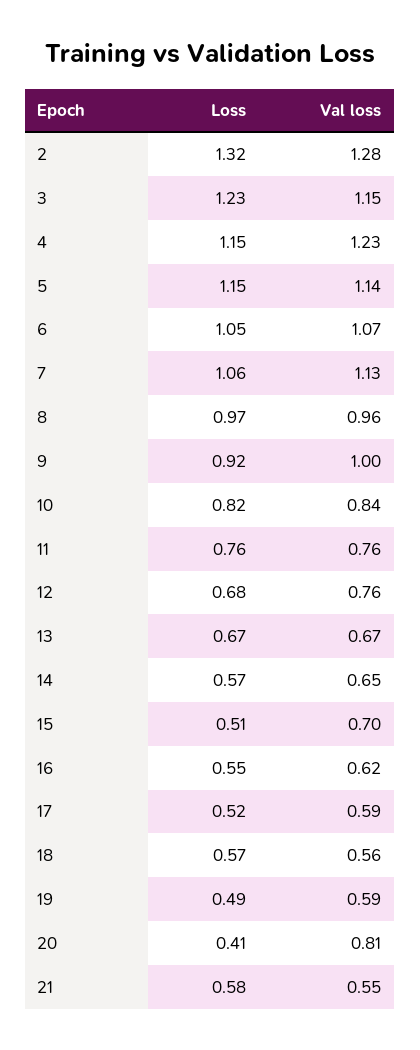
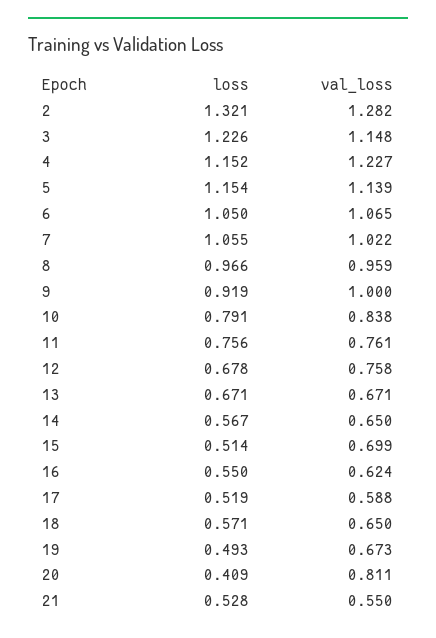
Val loss, 7: 1.13 -> 1.022
Loss, 10: 0.82 -> 0.791
Val loss, 18: 0.56 -> 0.65
Val loss, 19: 0.59 -> 0.673
Loss, 21: 0.58 -> 0.528

